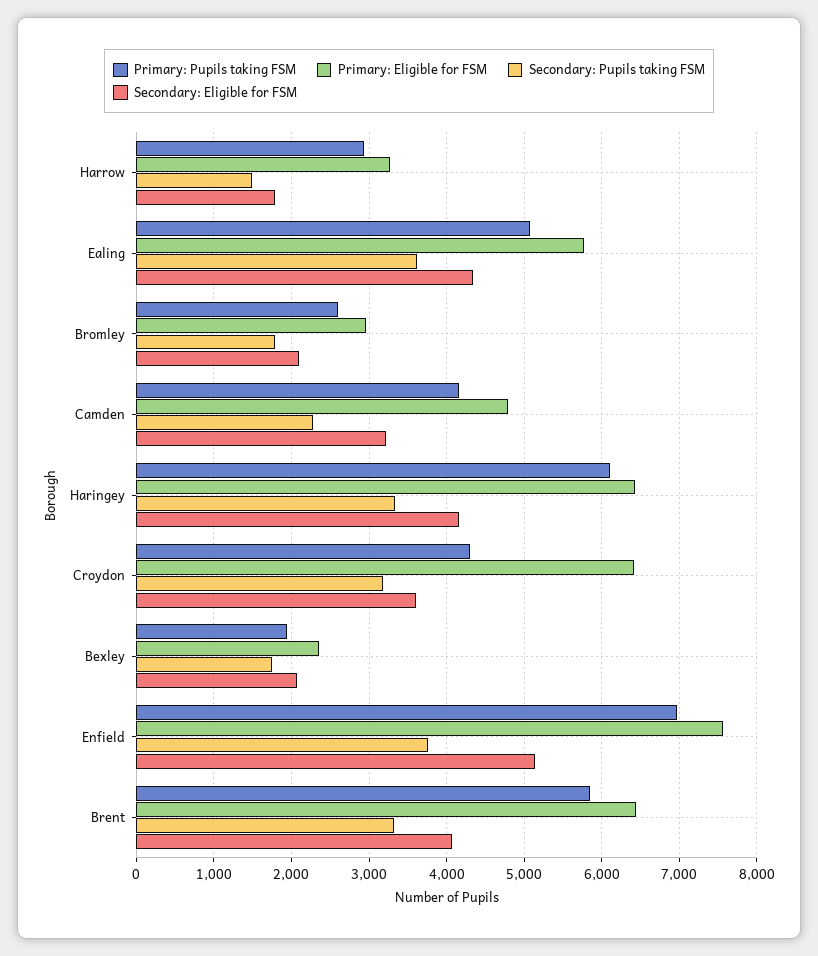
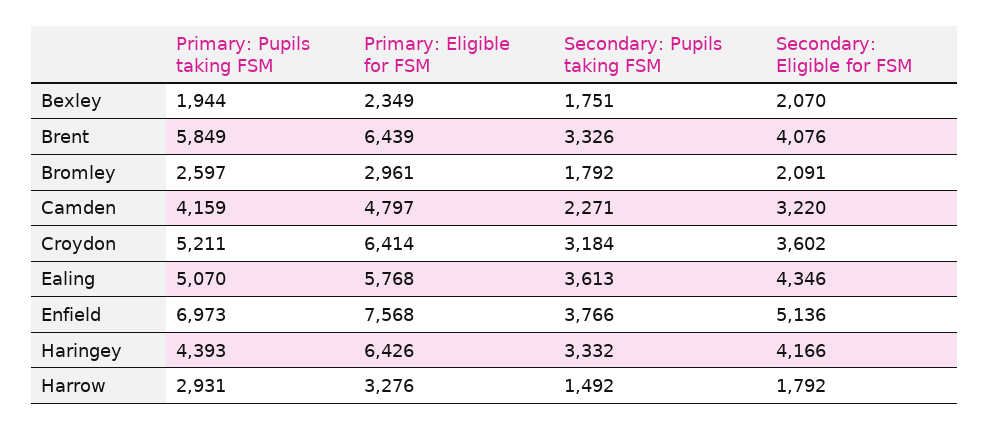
Primary: Pupils taking FSM, Haringey: 6100 -> 4393
Primary: Pupils taking FSM, Croydon: 4300 -> 5211

